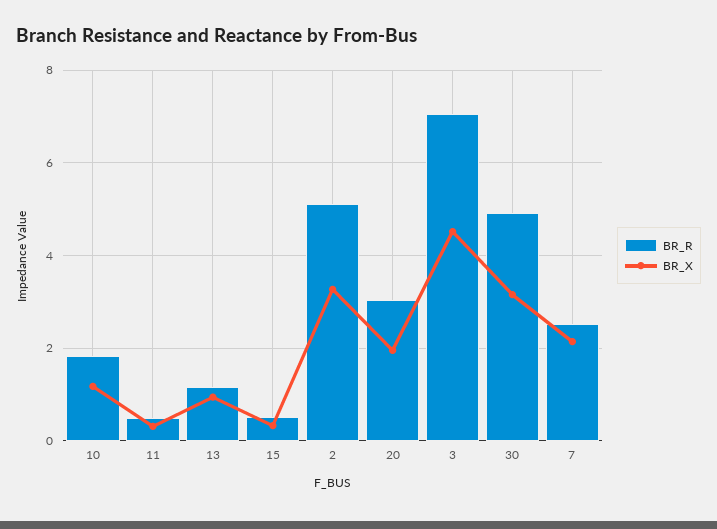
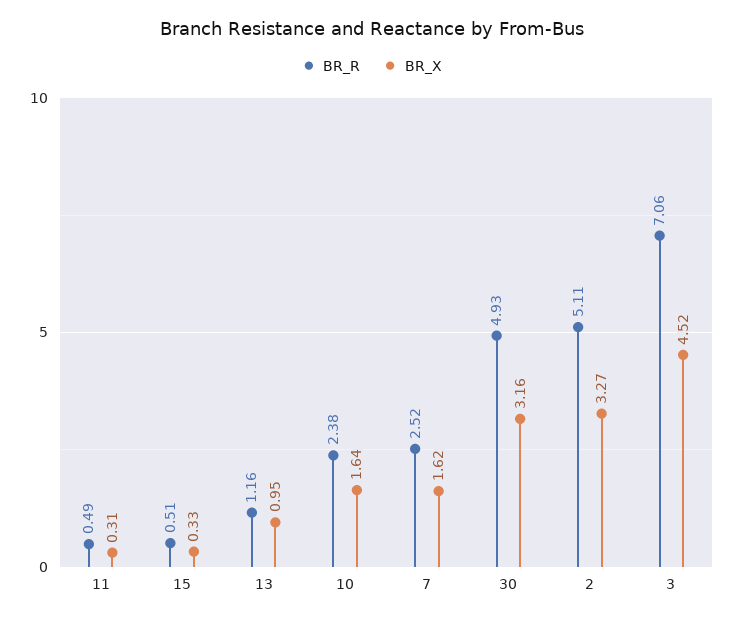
BR_R, 10: 1.8 -> 2.38
BR_X, 10: 1.2 -> 1.64
BR_R, 20: 3 -> none
BR_X, 20: 2 -> none
BR_X, 7: 2.2 -> 1.62

